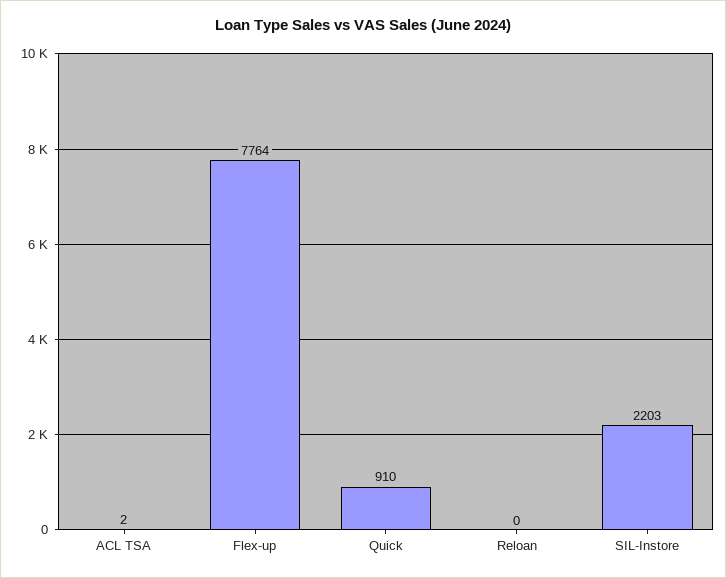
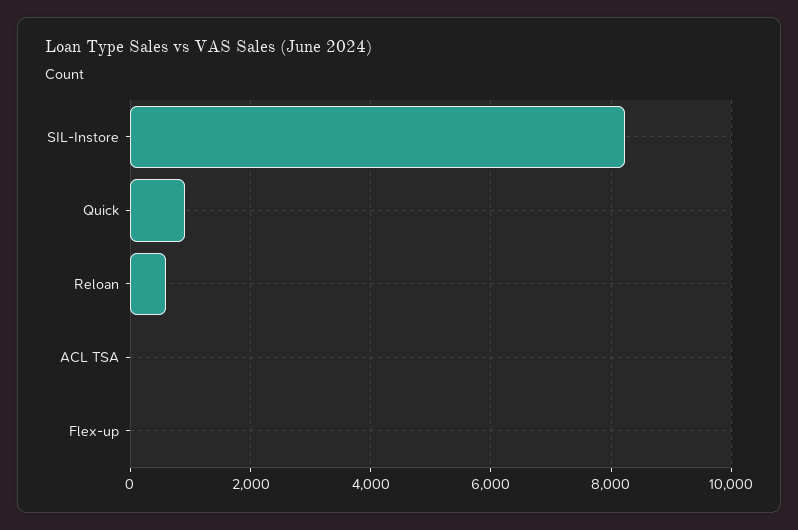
Flex-up: 7764 -> 0
Reloan: 0 -> 600
SIL-Instore: 2203 -> 8200

